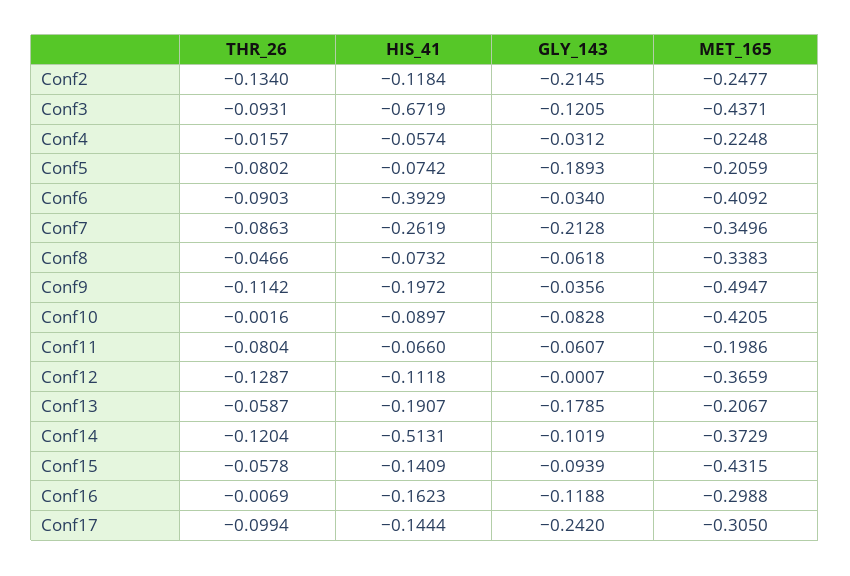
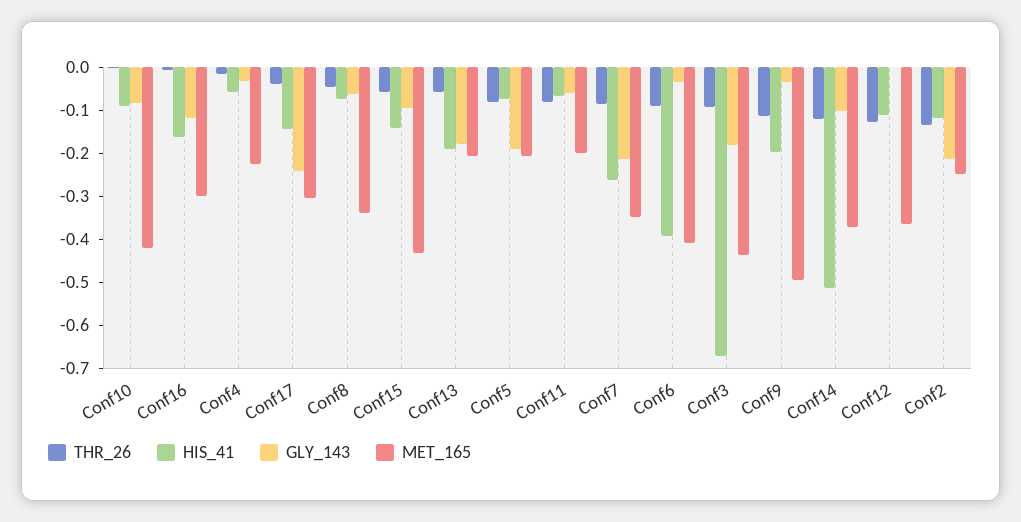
GLY_143, Conf3: -0.1205 -> -0.18
THR_26, Conf17: -0.0994 -> -0.04

